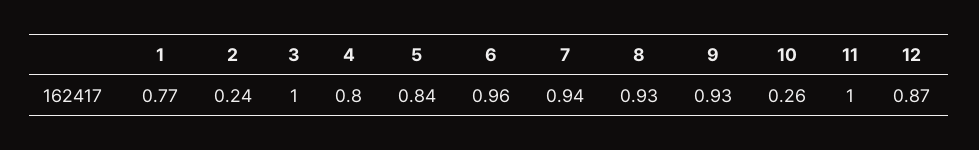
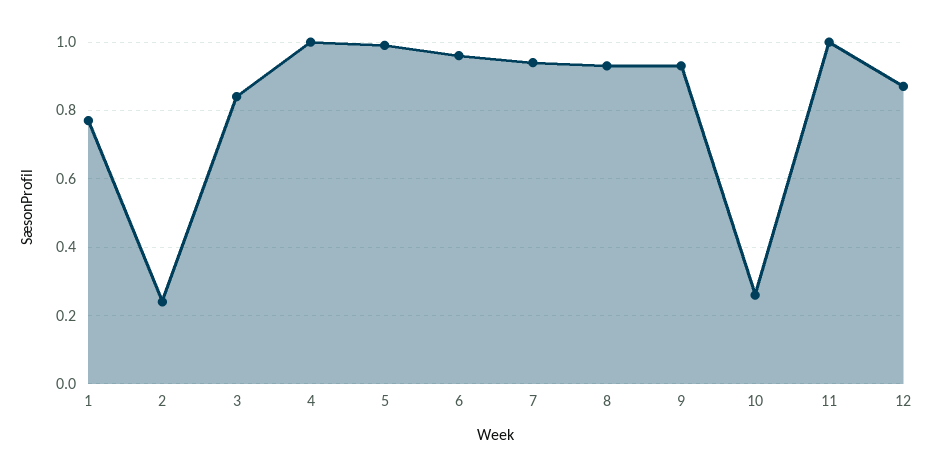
3: 1 -> 0.85
4: 0.8 -> 1
5: 0.84 -> 1

